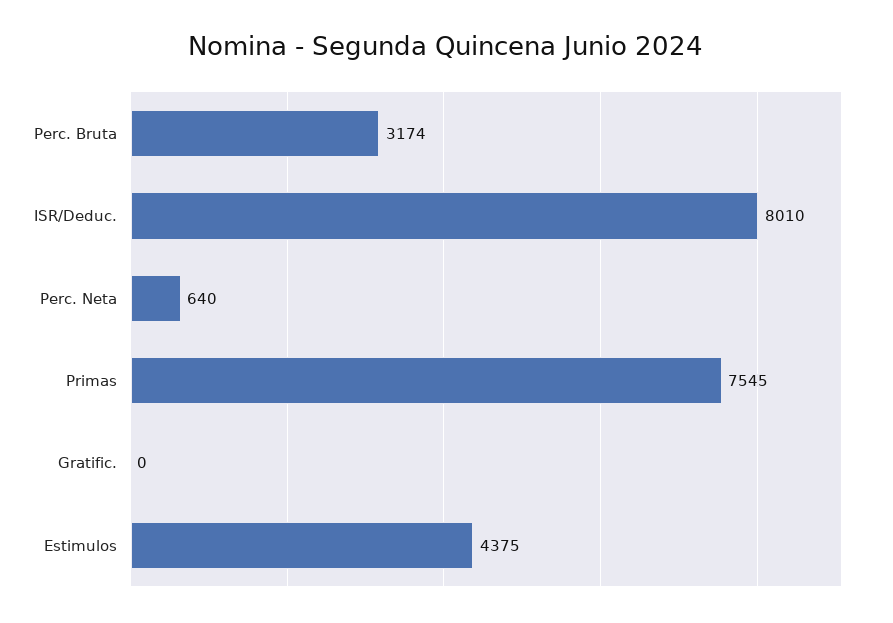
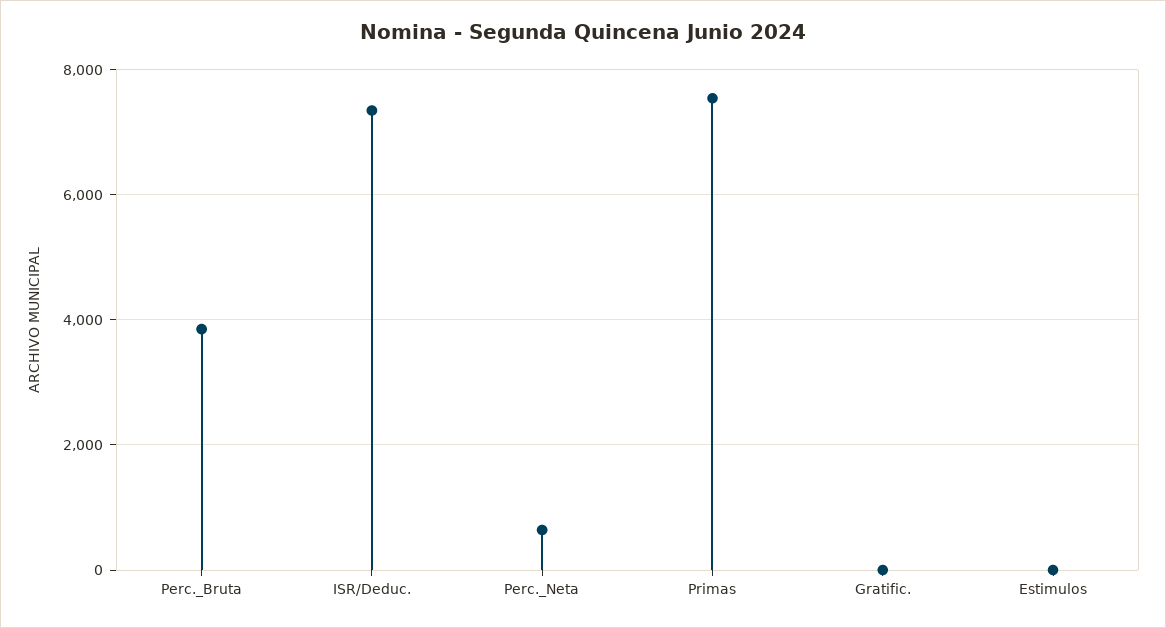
Perc. Bruta: 3174 -> 3800
ISR/Deduc.: 8010 -> 7400
Estimulos: 4375 -> 0

